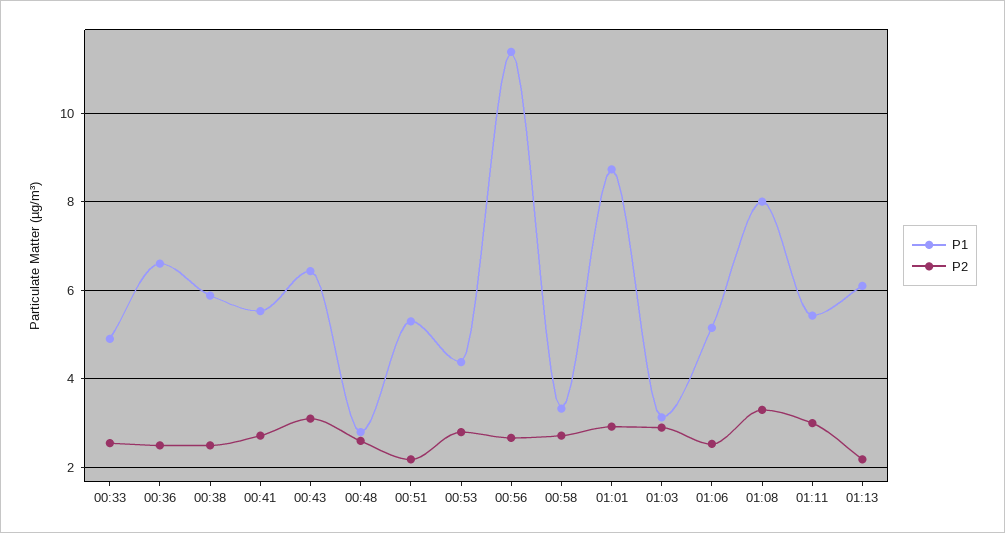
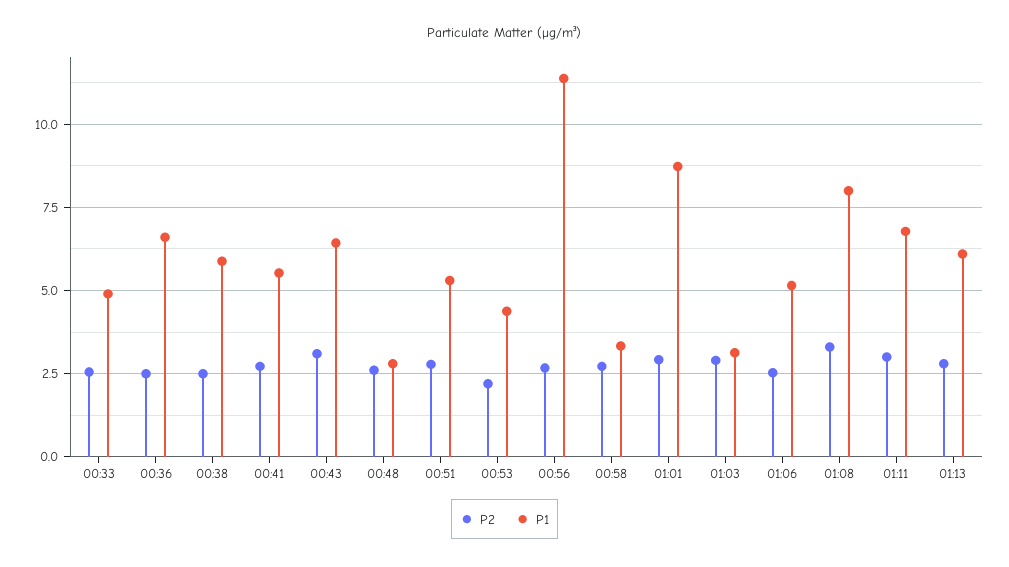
P2, 00:51: 2.2 -> 2.75
P2, 00:53: 2.8 -> 2.25
P1, 01:11: 5.4 -> 6.75
P2, 01:13: 2.2 -> 2.75

